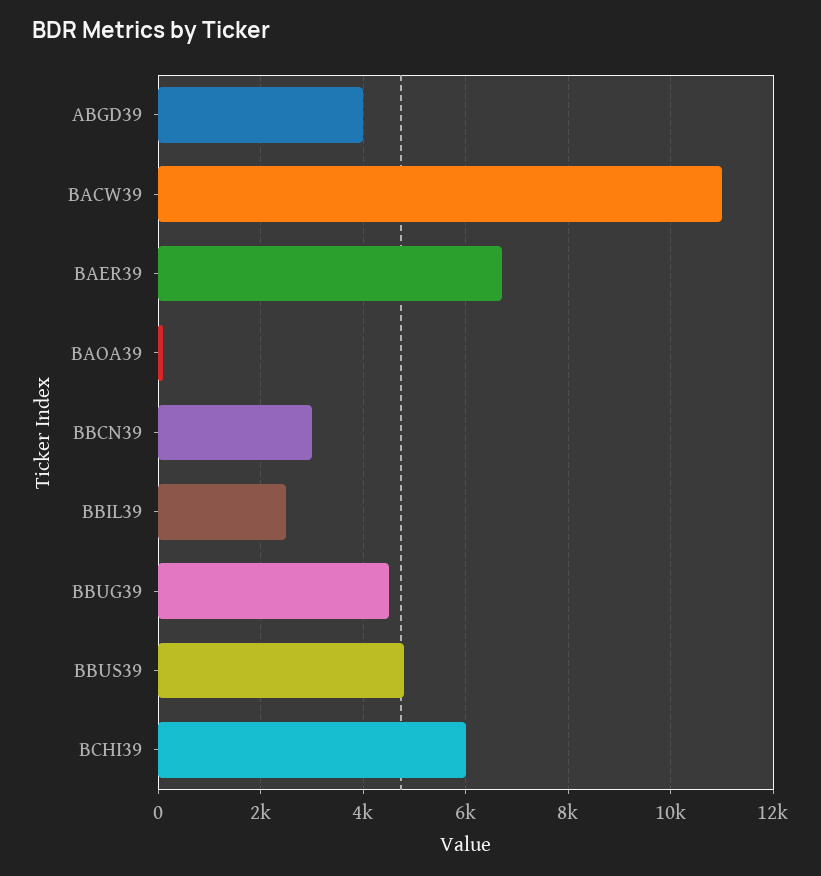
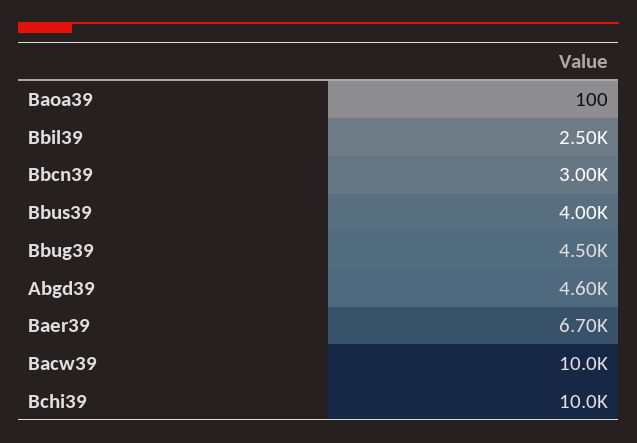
ABGD39: 4000 -> 4600
BACW39: 11000 -> 10000
BBUS39: 4800 -> 4000
BCHI39: 6000 -> 10000

